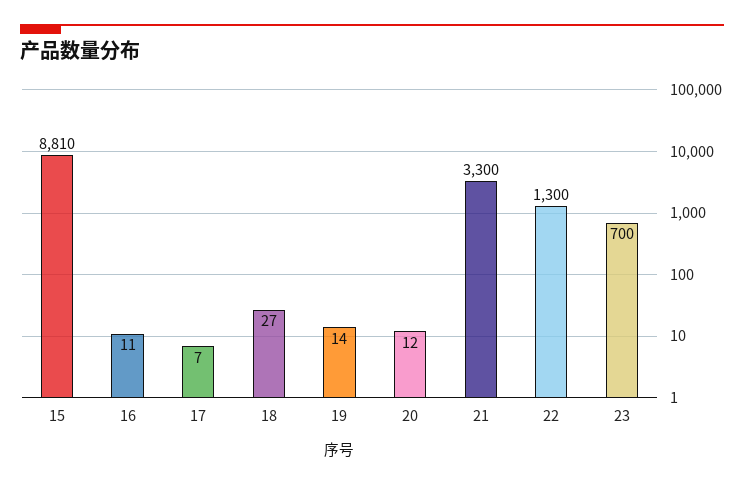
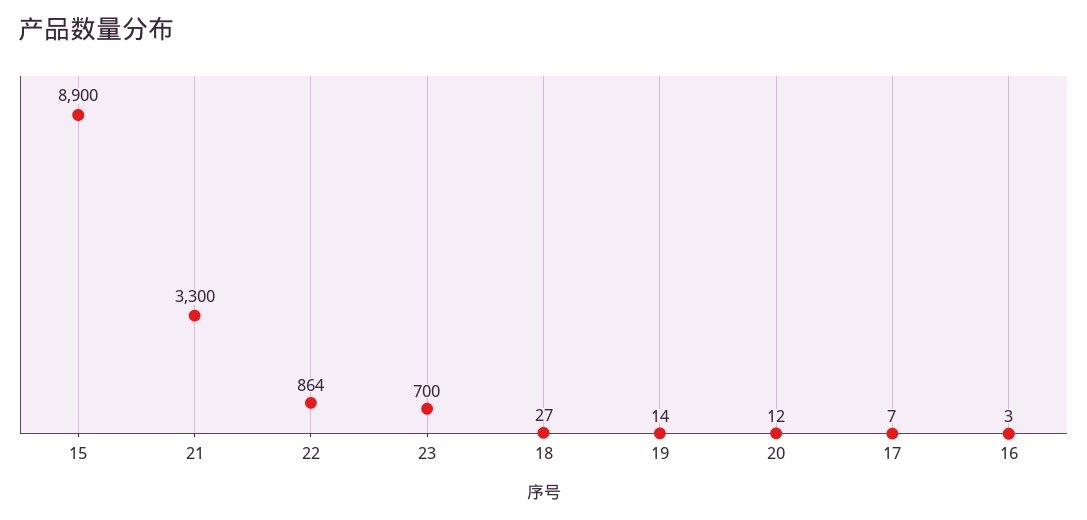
15: 8810 -> 8900
16: 11 -> 3
22: 1300 -> 864

